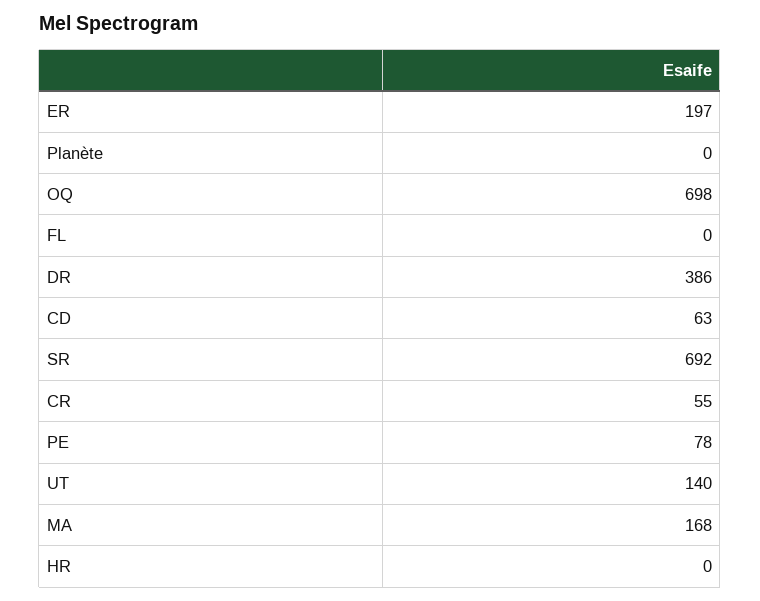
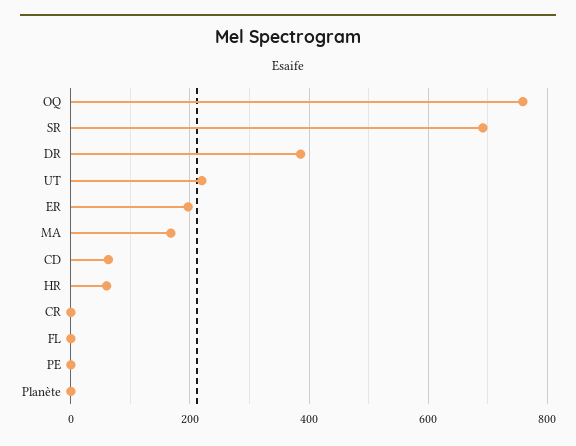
OQ: 698 -> 760
CR: 55 -> 0
PE: 78 -> 0
UT: 140 -> 220
HR: 0 -> 60

